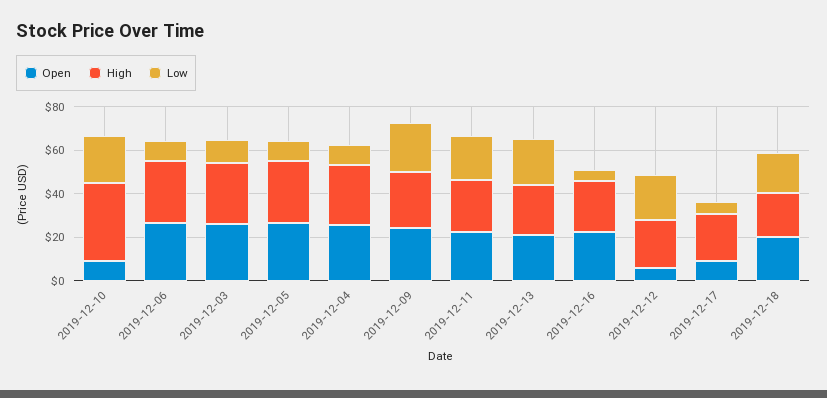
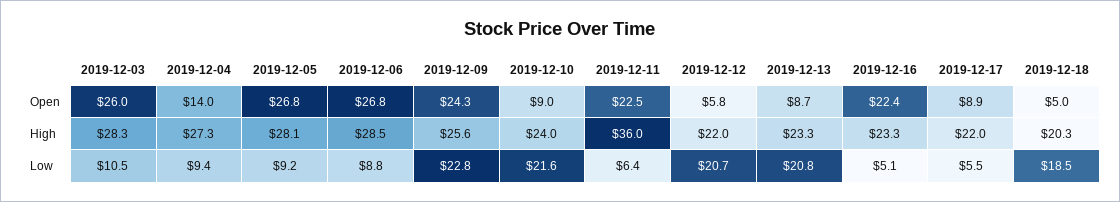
High, 2019-12-10: 35 -> 24
Open, 2019-12-04: 25 -> 14
High, 2019-12-11: 25 -> 36
Low, 2019-12-11: 20 -> 6.4
Open, 2019-12-13: 20 -> 8.7
Open, 2019-12-18: 20 -> 5

